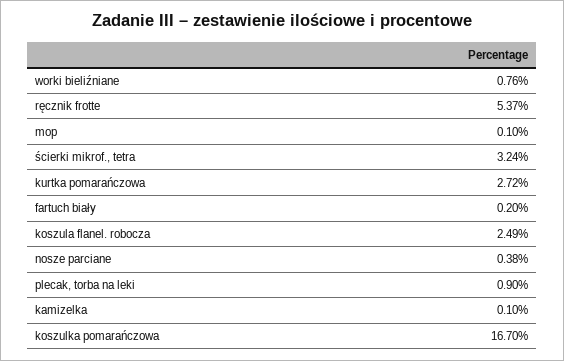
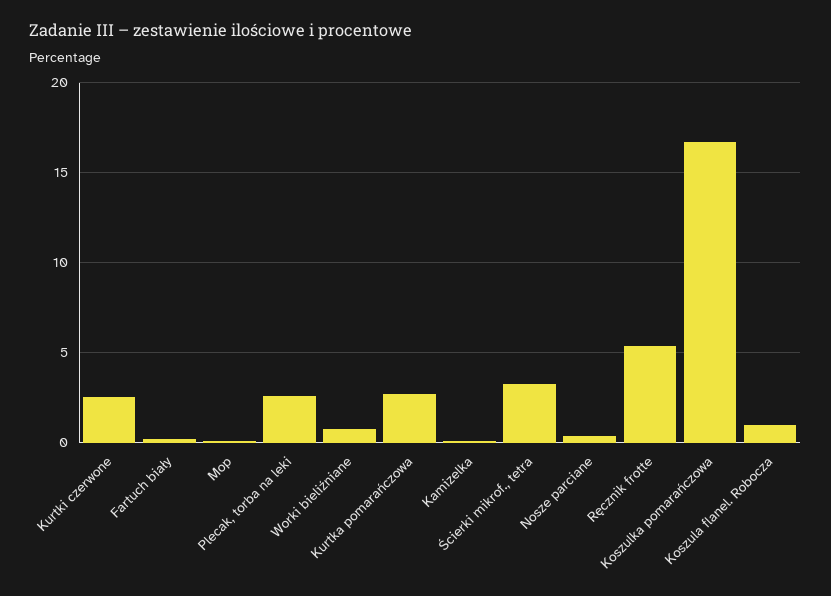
koszula flanel. robocza: 2.49 -> 1
plecak, torba na leki: 0.9 -> 2.5
Kurtki czerwone: none -> 2.5

